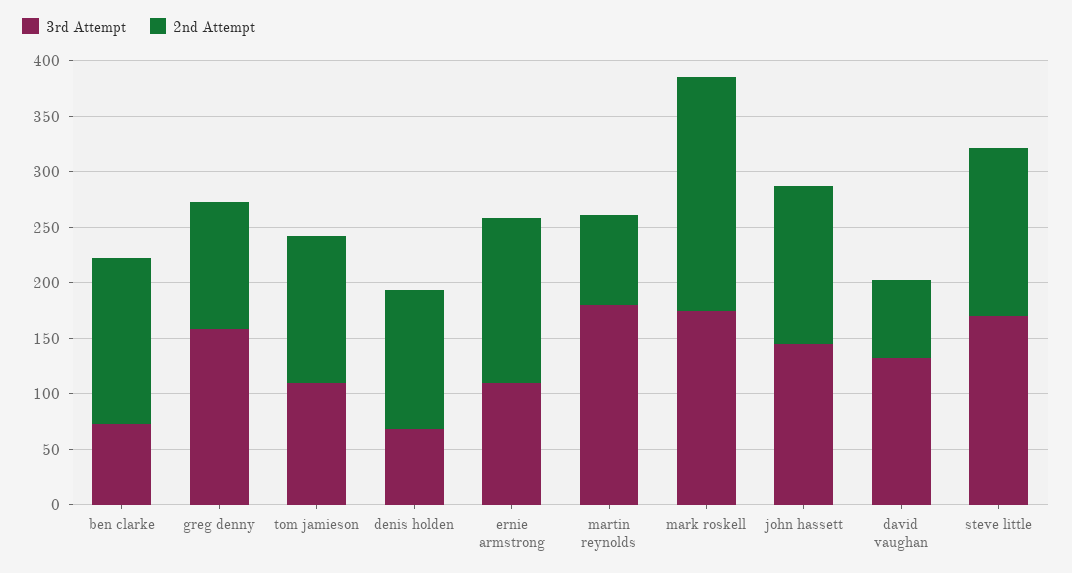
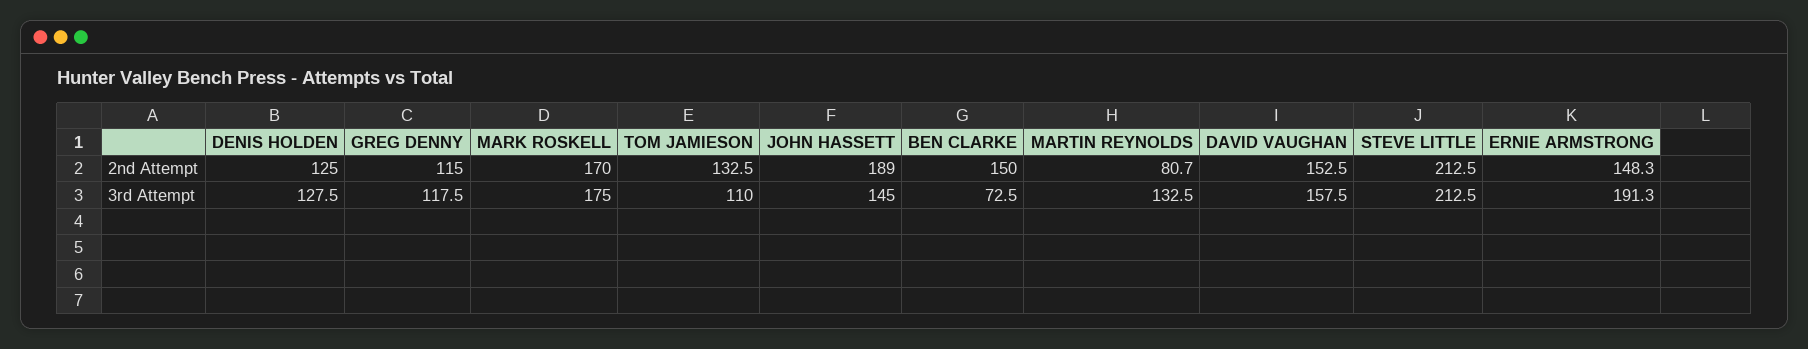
3rd Attempt, greg denny: 160 -> 117.5
3rd Attempt, denis holden: 70 -> 127.5
3rd Attempt, ernie armstrong: 110 -> 191.3
3rd Attempt, martin reynolds: 180 -> 132.5
2nd Attempt, mark roskell: 210 -> 170
2nd Attempt, john hassett: 140 -> 189
3rd Attempt, david vaughan: 130 -> 157.5
2nd Attempt, david vaughan: 70 -> 152.5
3rd Attempt, steve little: 170 -> 212.5
2nd Attempt, steve little: 150 -> 212.5

